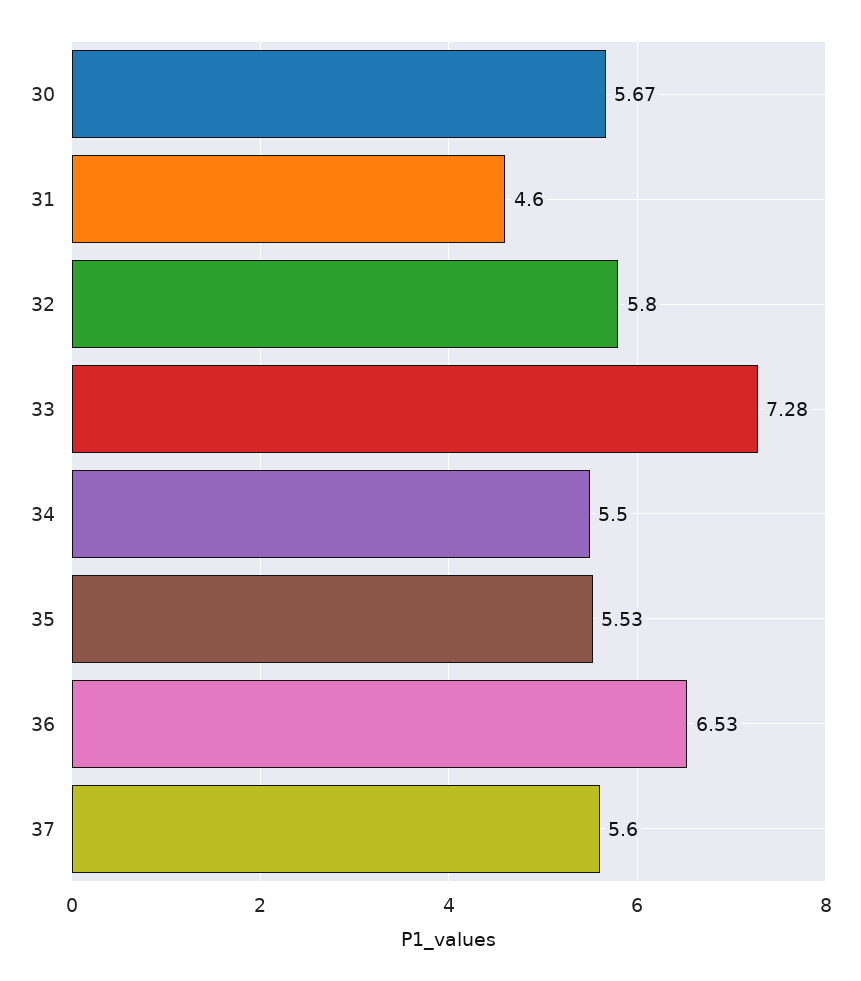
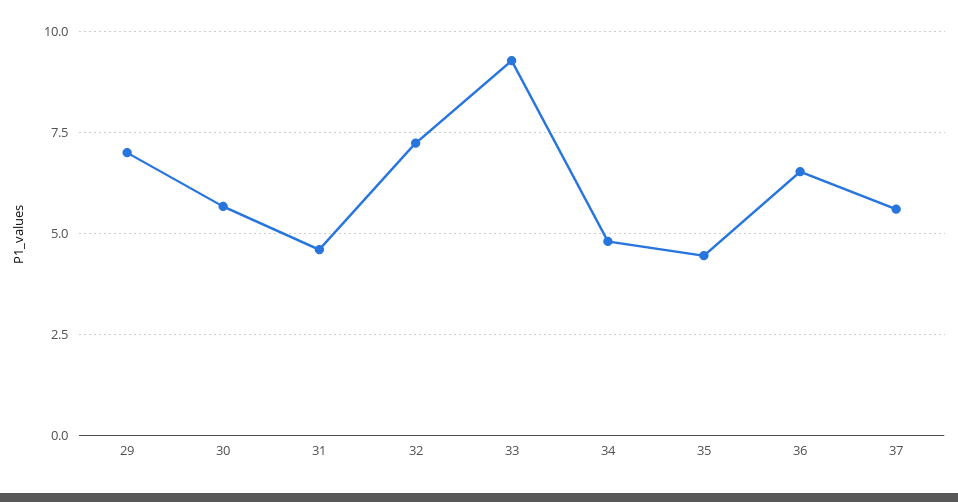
32: 5.8 -> 7.25
33: 7.28 -> 9.25
34: 5.5 -> 4.75
35: 5.53 -> 4.5
29: none -> 7

